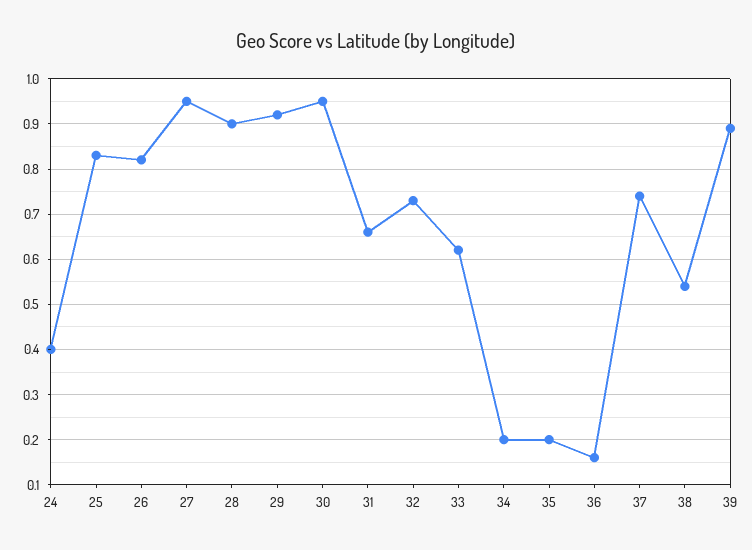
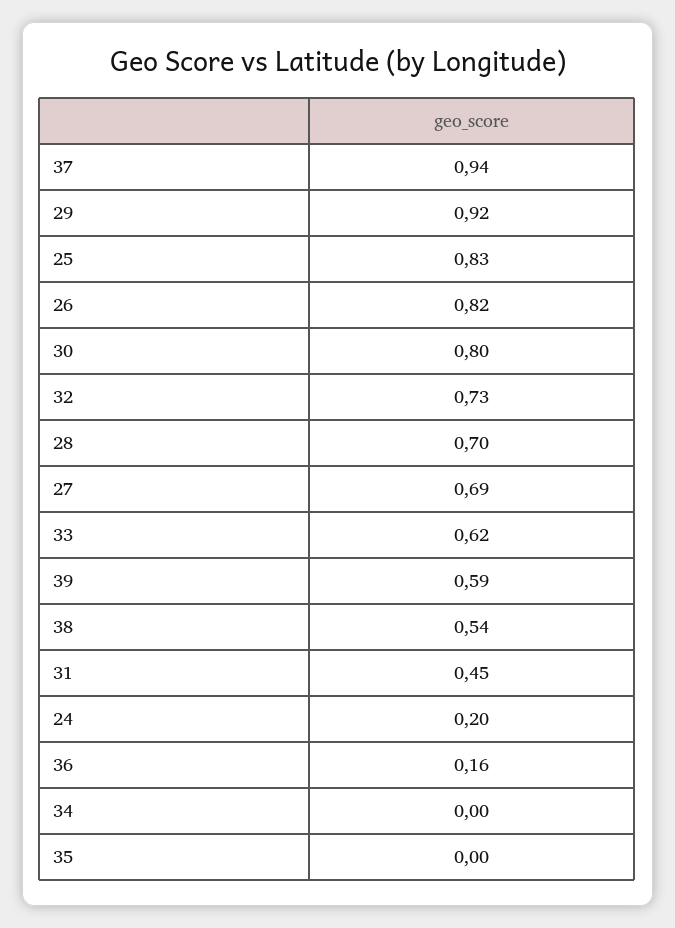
24: 0.4 -> 0.2
27: 0.95 -> 0.69
28: 0.9 -> 0.7
30: 0.95 -> 0.8
31: 0.65 -> 0.45
34: 0.2 -> 0
35: 0.2 -> 0
37: 0.75 -> 0.94
39: 0.9 -> 0.59

